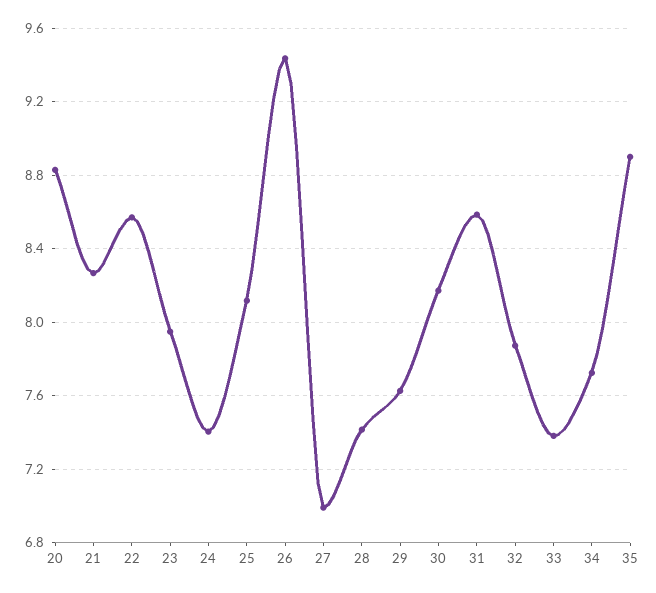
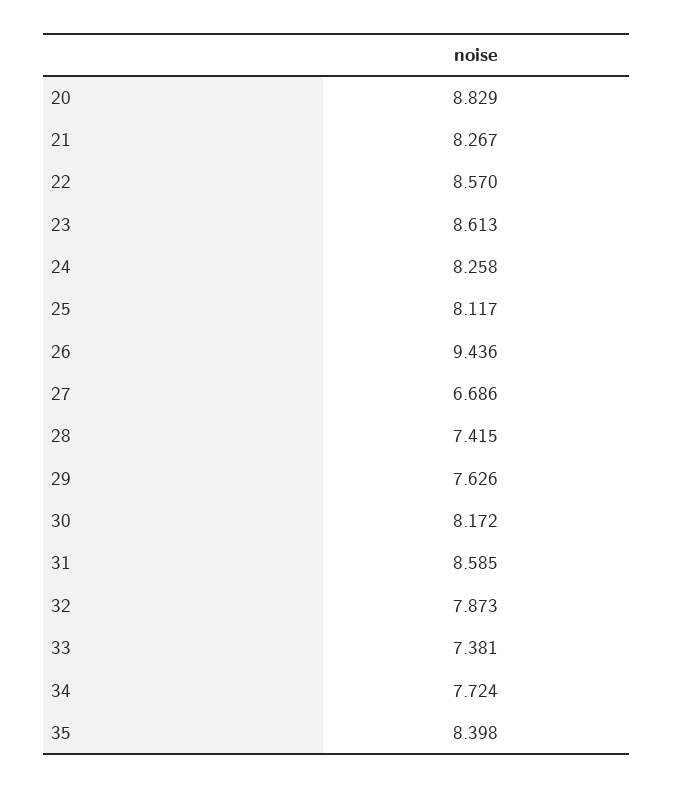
23: 7.95 -> 8.613
24: 7.4 -> 8.258
27: 7 -> 6.686
35: 8.9 -> 8.398

